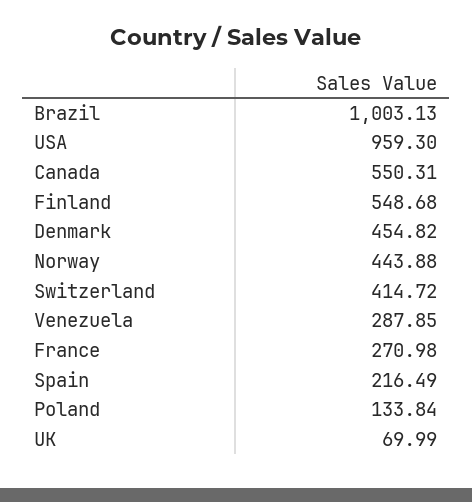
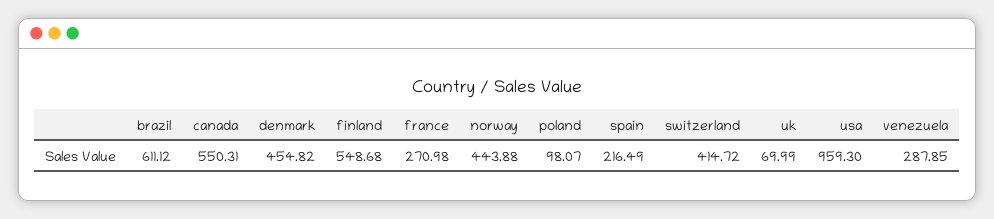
Brazil: 1003.13 -> 611.12
Poland: 133.84 -> 98.07

